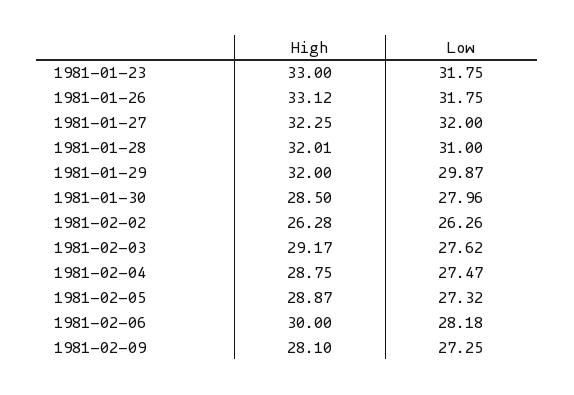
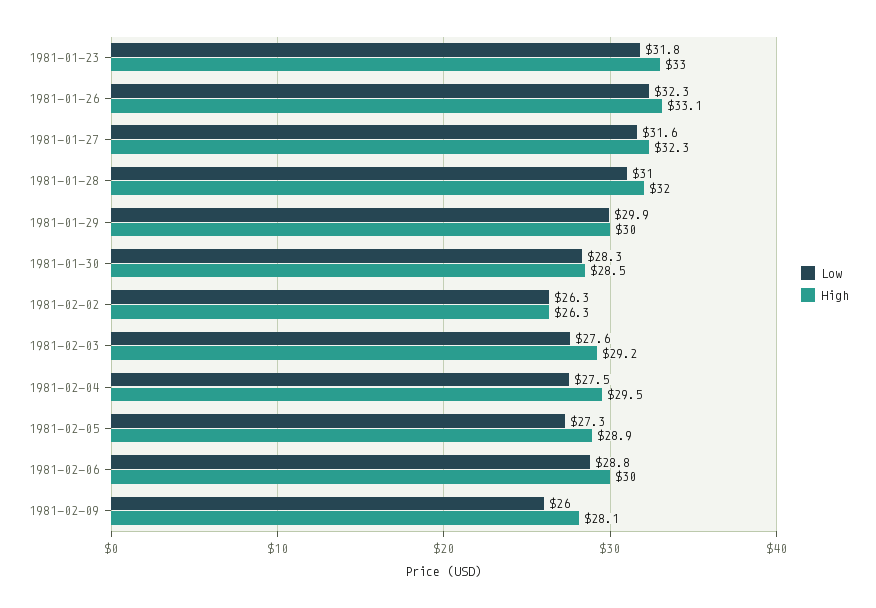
Low, 1981-01-26: 31.75 -> 32.3
Low, 1981-01-27: 32 -> 31.6
High, 1981-01-29: 32 -> 30
Low, 1981-01-30: 27.96 -> 28.3
High, 1981-02-04: 28.75 -> 29.5
Low, 1981-02-06: 28.18 -> 28.8
Low, 1981-02-09: 27.25 -> 26

